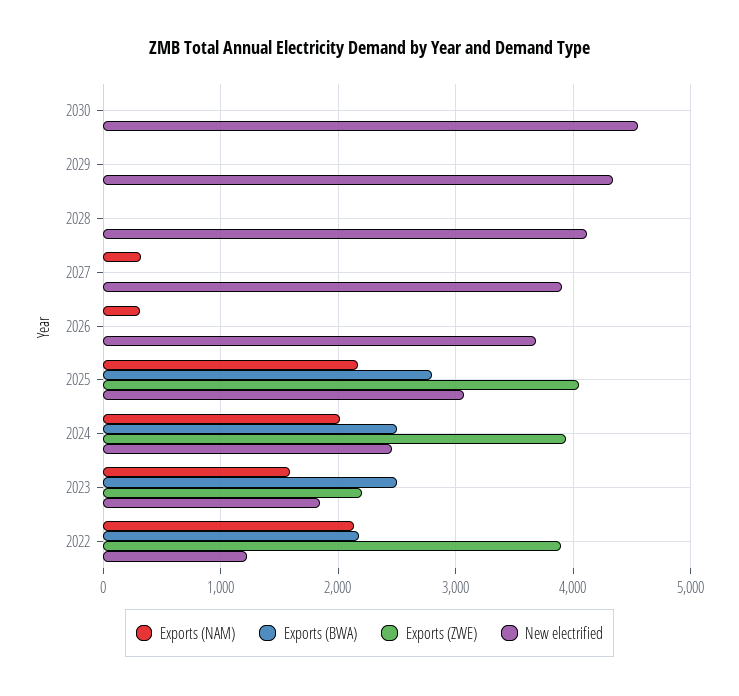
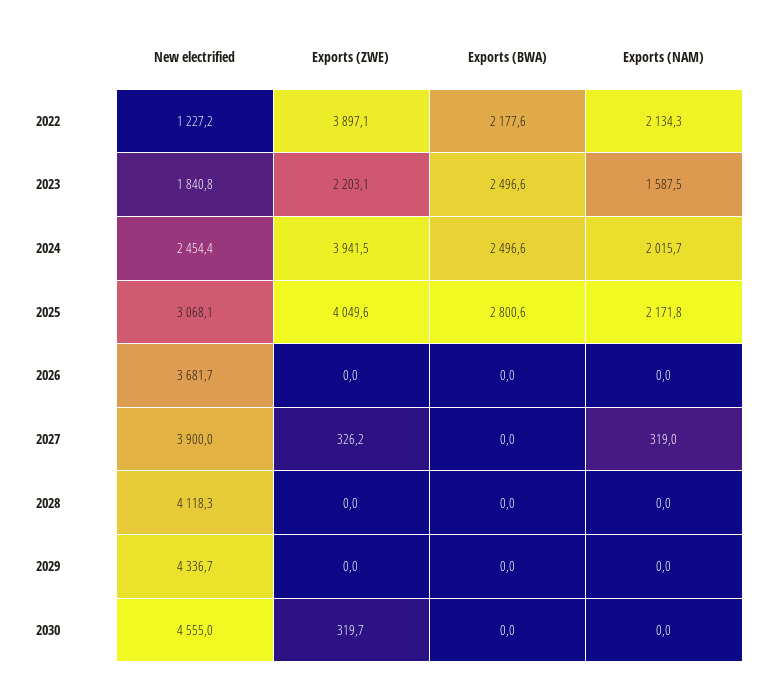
Exports (ZWE), 2030: 0 -> 319.7
Exports (ZWE), 2027: 0 -> 326.2
Exports (NAM), 2026: 300 -> 0

